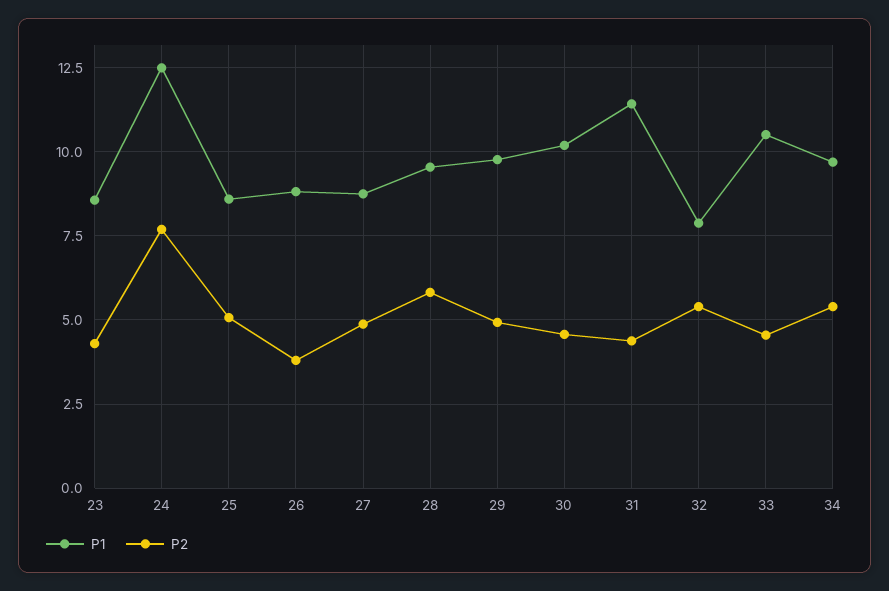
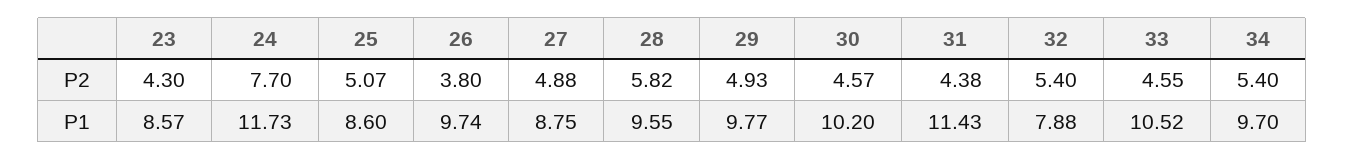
P1, 24: 12.5 -> 11.73
P1, 26: 8.75 -> 9.74

